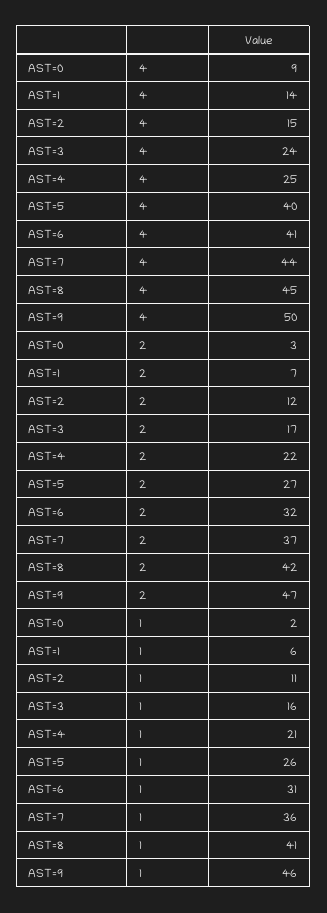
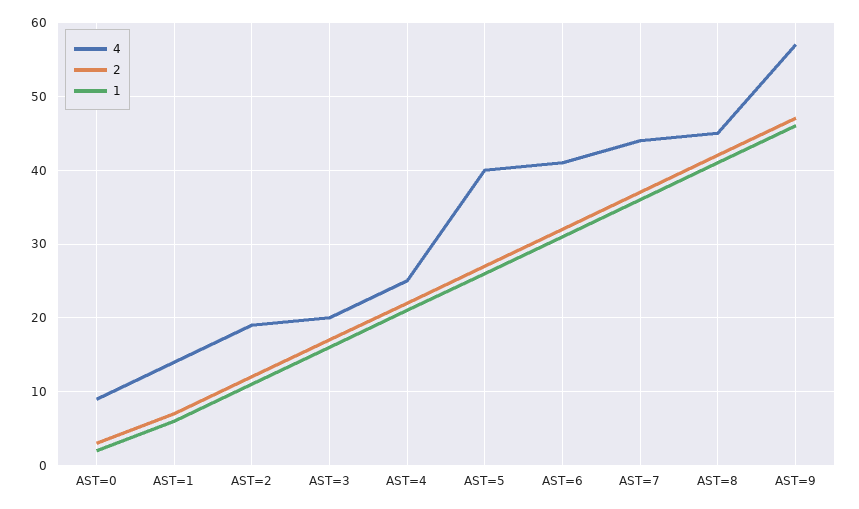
4, AST=2: 15 -> 19
4, AST=3: 24 -> 20
4, AST=9: 50 -> 57

